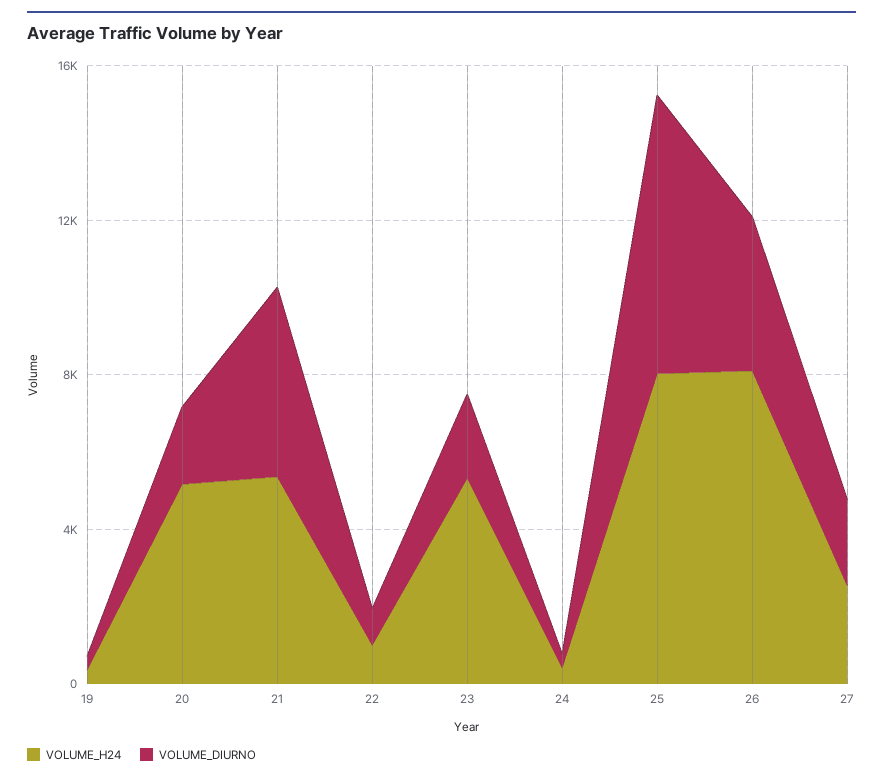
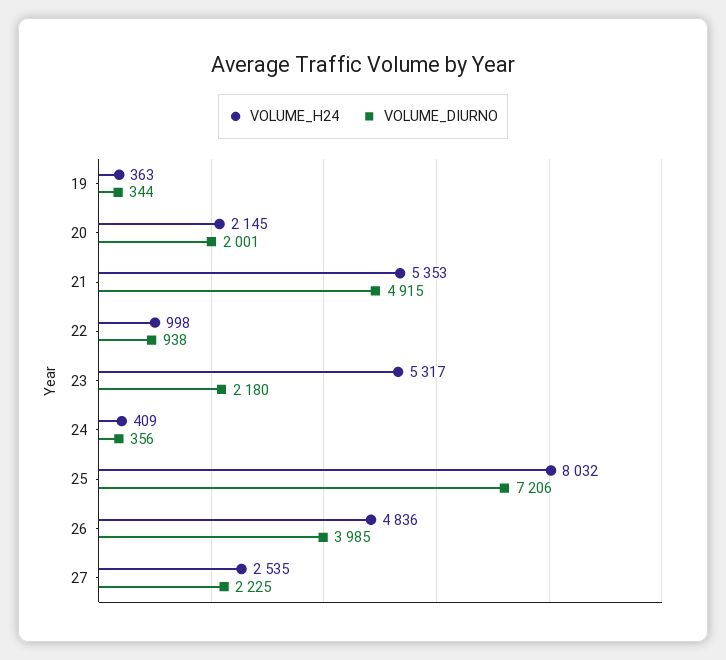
VOLUME_H24, 20: 5000 -> 2145
VOLUME_H24, 26: 8000 -> 4836

